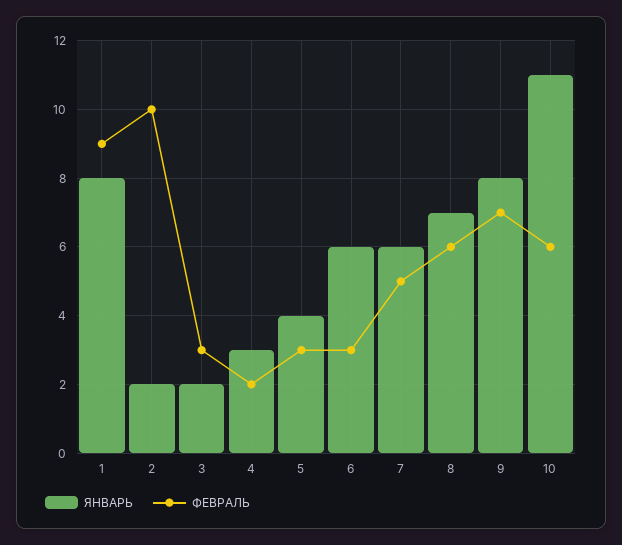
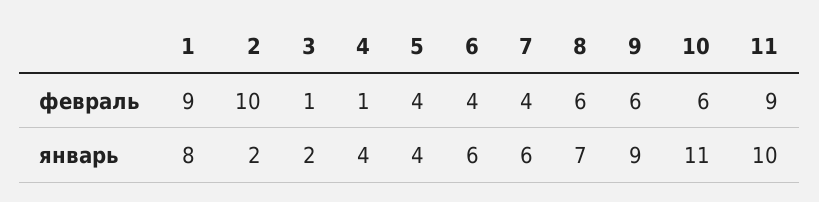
ФЕВРАЛЬ, 3: 3 -> 1
ЯНВАРЬ, 4: 3 -> 4
ФЕВРАЛЬ, 4: 2 -> 1
ФЕВРАЛЬ, 5: 3 -> 4
ФЕВРАЛЬ, 6: 3 -> 4
ФЕВРАЛЬ, 7: 5 -> 4
ЯНВАРЬ, 9: 8 -> 9
ФЕВРАЛЬ, 9: 7 -> 6
ФЕВРАЛЬ, 11: none -> 9
ЯНВАРЬ, 11: none -> 10

